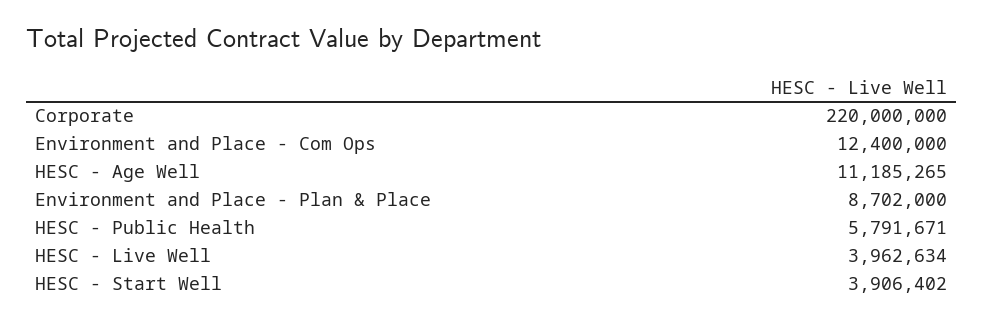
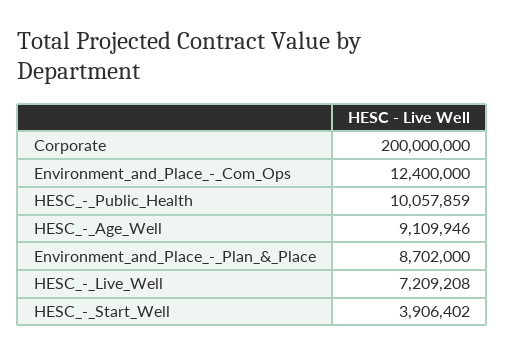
Corporate: 220000000 -> 200000000
HESC - Age Well: 11185265 -> 9109946
HESC - Public Health: 5791671 -> 10057859
HESC - Live Well: 3962634 -> 7209208

